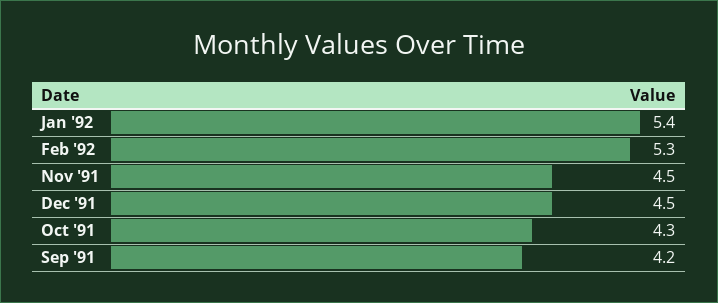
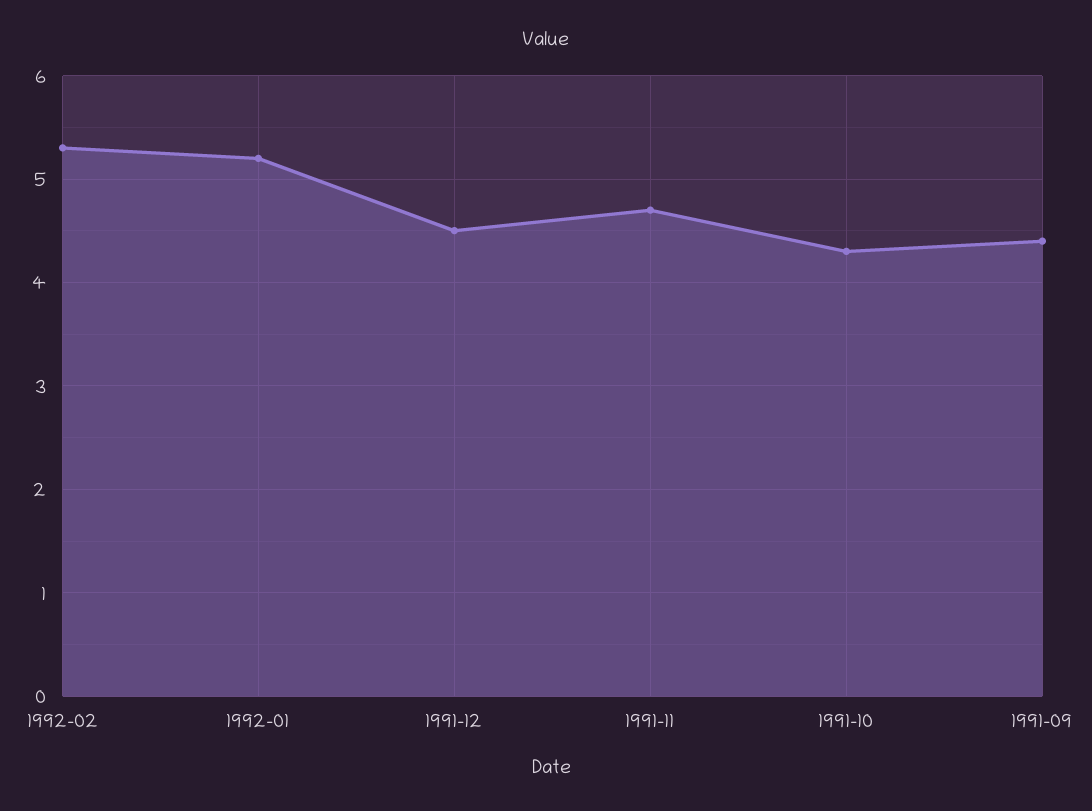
Jan '92: 5.4 -> 5.2
Nov '91: 4.5 -> 4.7
Sep '91: 4.2 -> 4.4

